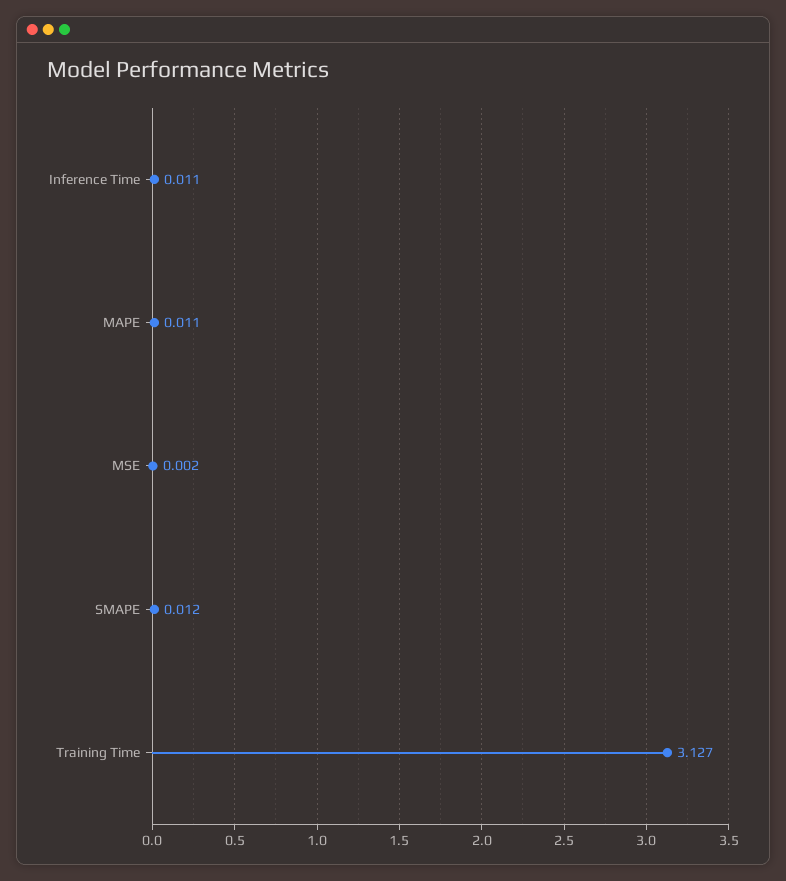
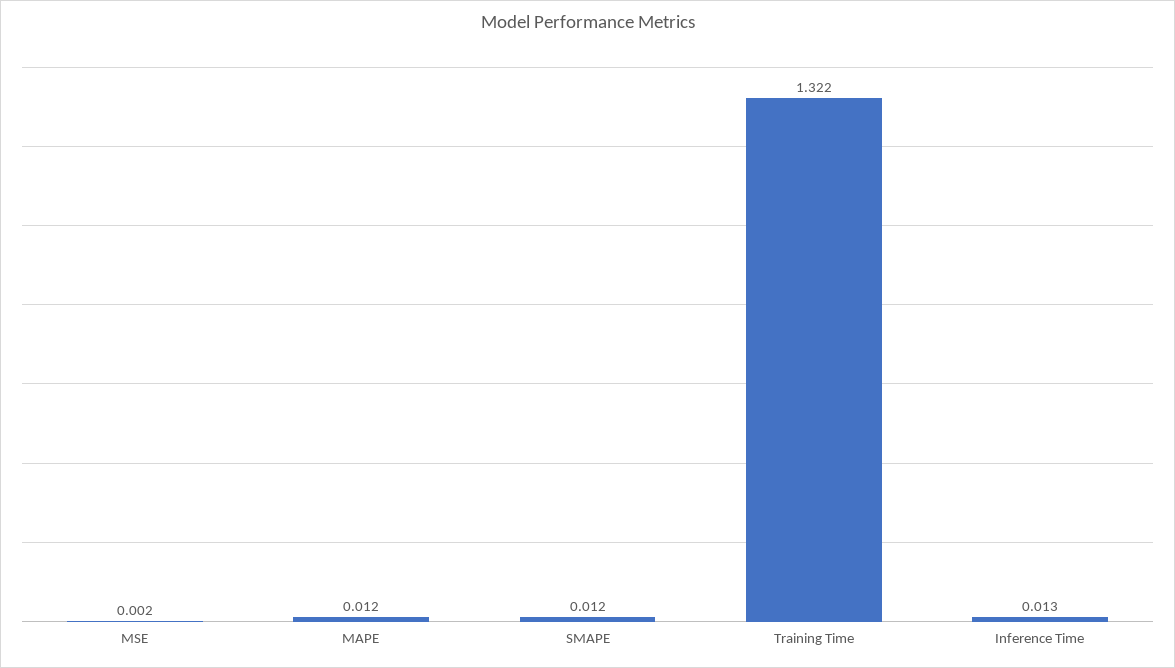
Inference Time: 0.011 -> 0.013
MAPE: 0.011 -> 0.012
Training Time: 3.127 -> 1.322

